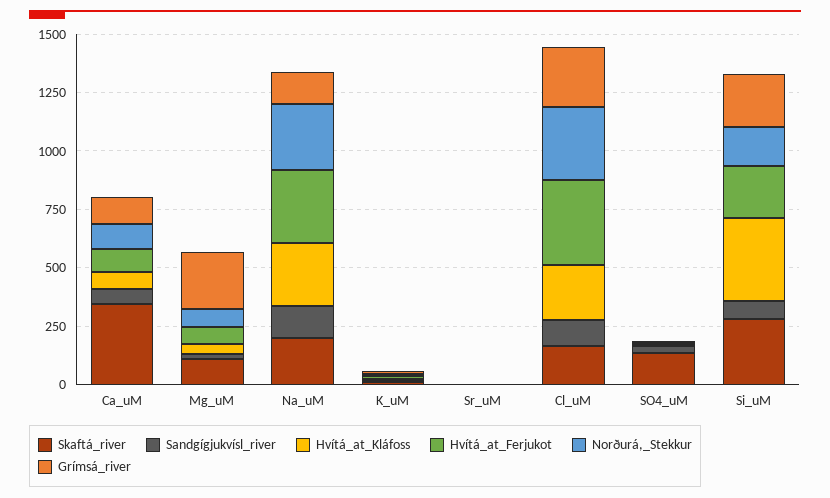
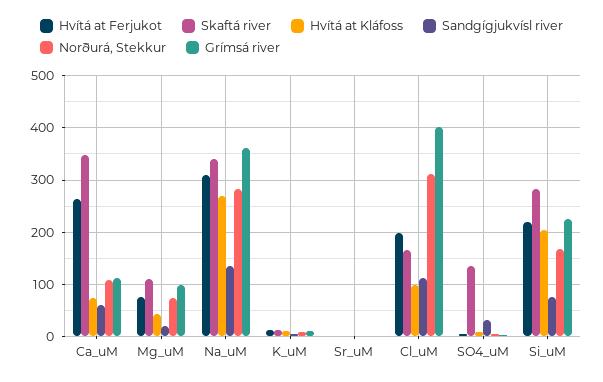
Hvítá_at_Ferjukot, Ca_uM: 100 -> 260
Grímsá_river, Mg_uM: 250 -> 100
Skaftá_river, Na_uM: 200 -> 340
Grímsá_river, Na_uM: 150 -> 360
Hvítá_at_Kláfoss, Cl_uM: 250 -> 100
Hvítá_at_Ferjukot, Cl_uM: 350 -> 200
Grímsá_river, Cl_uM: 250 -> 400
Hvítá_at_Kláfoss, Si_uM: 350 -> 200

